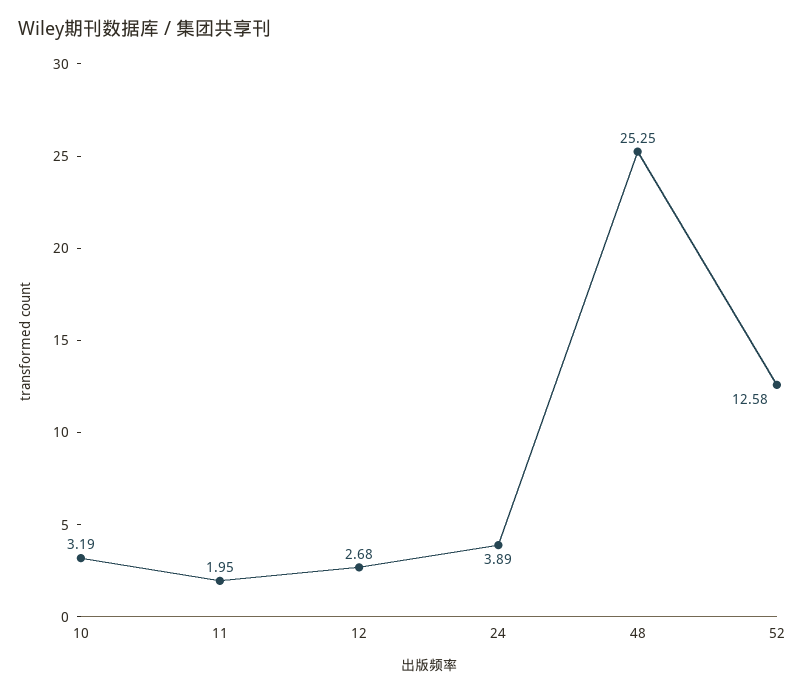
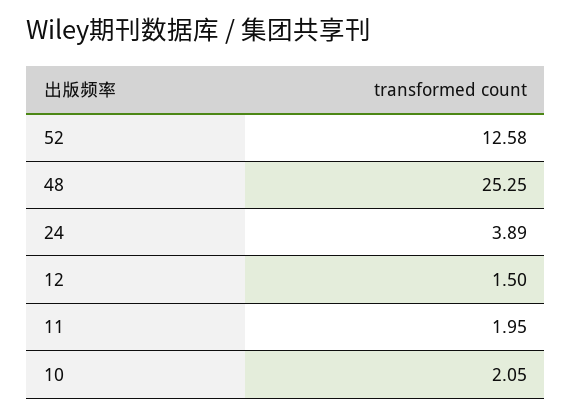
10: 3.19 -> 2.05
12: 2.68 -> 1.5

